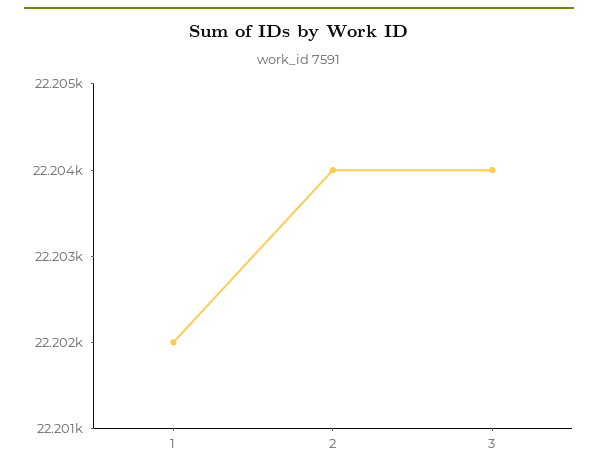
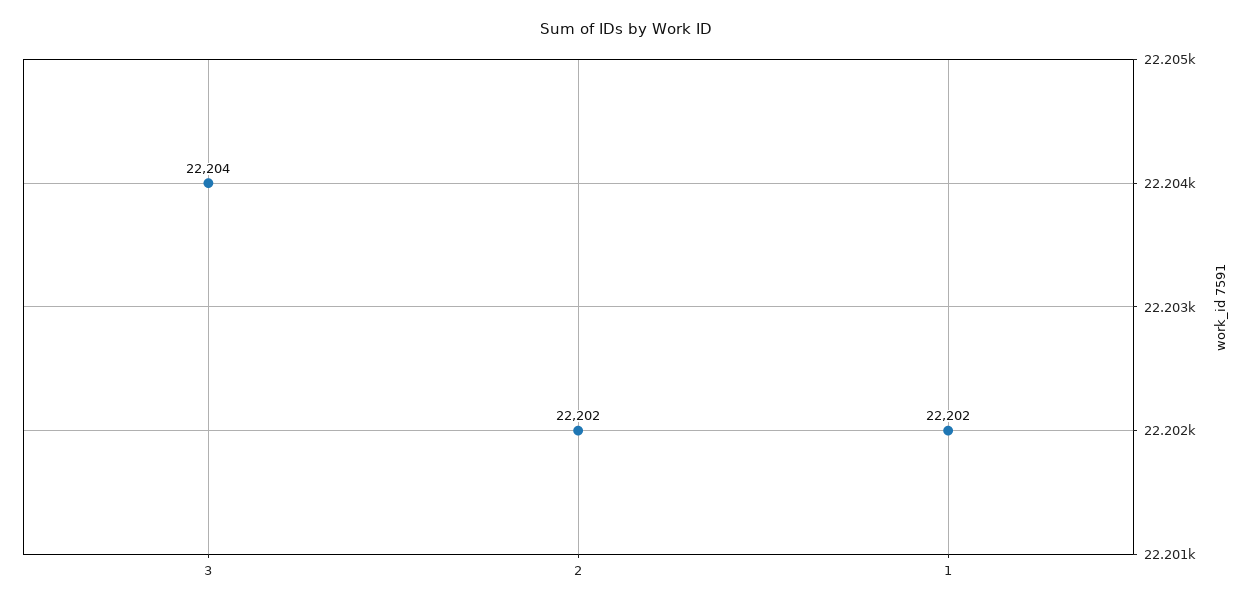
2: 22204 -> 22202

